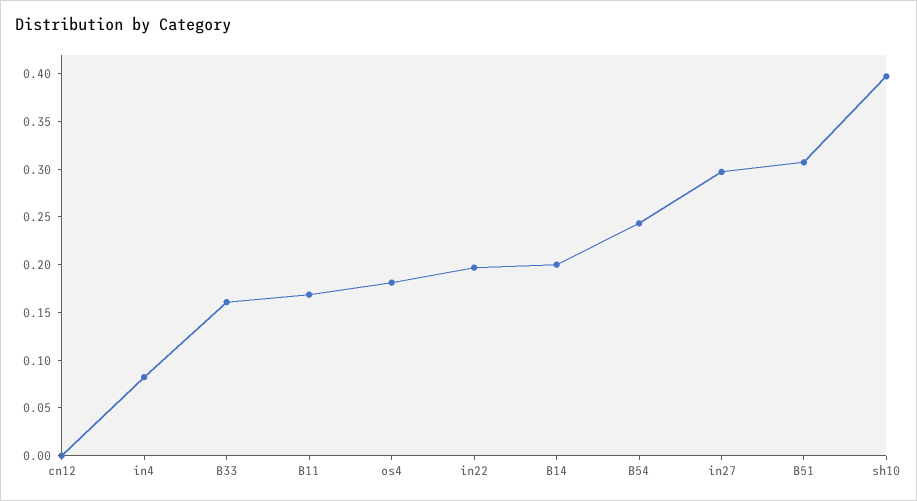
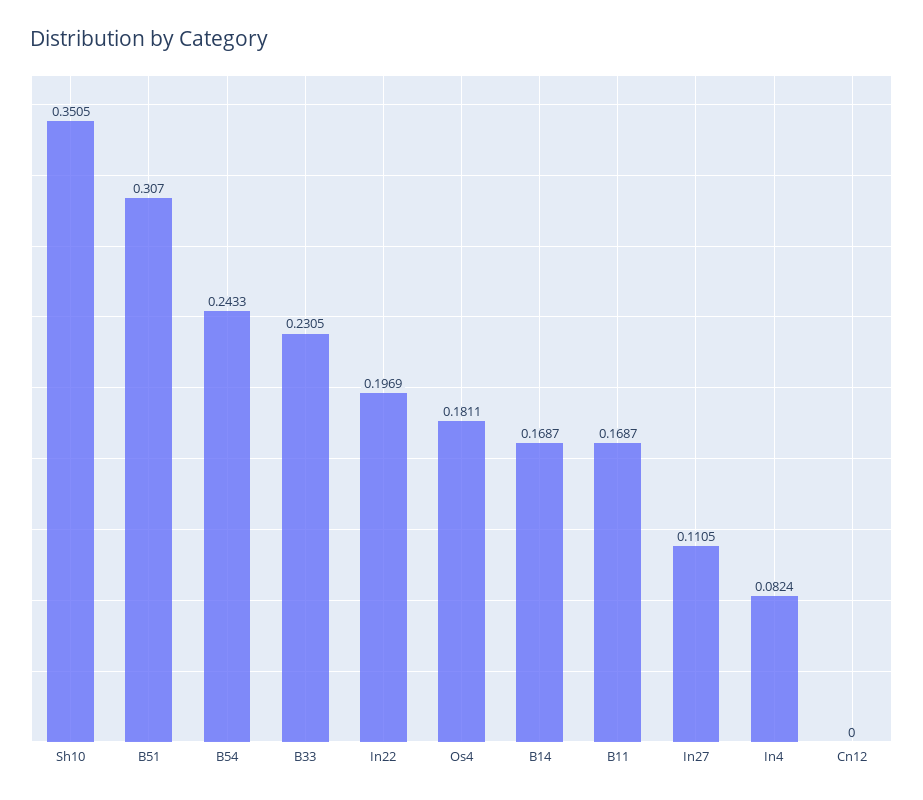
B33: 0.16 -> 0.2305
B14: 0.2 -> 0.1687
in27: 0.3 -> 0.1105
sh10: 0.4 -> 0.3505

